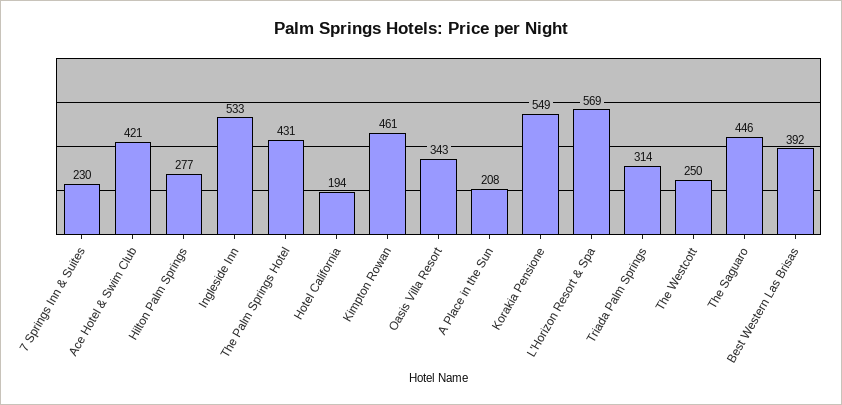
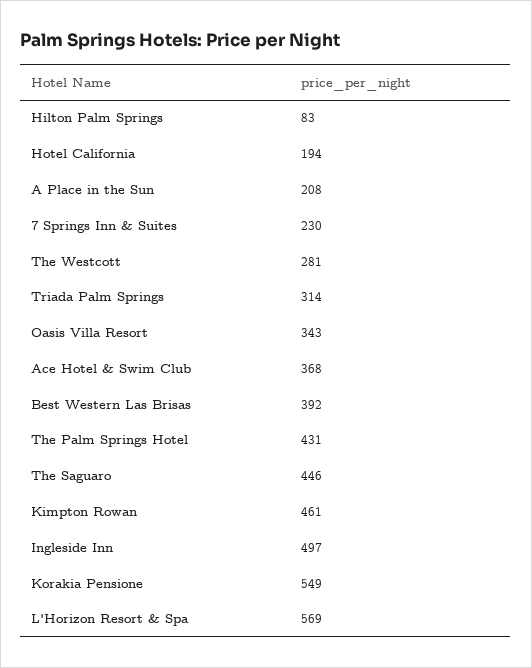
Ace Hotel & Swim Club: 421 -> 368
Hilton Palm Springs: 277 -> 83
Ingleside Inn: 533 -> 497
The Westcott: 250 -> 281

